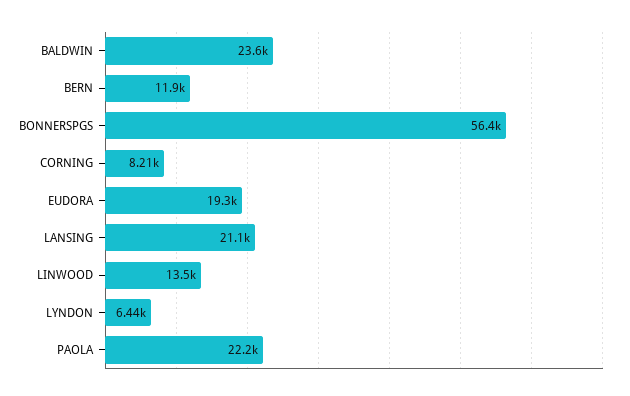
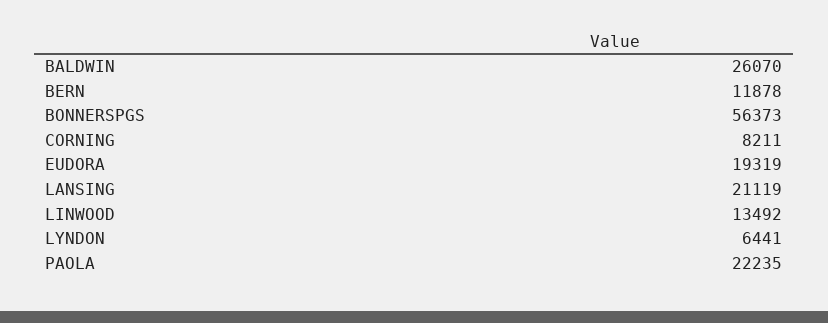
BALDWIN: 23600 -> 26070

